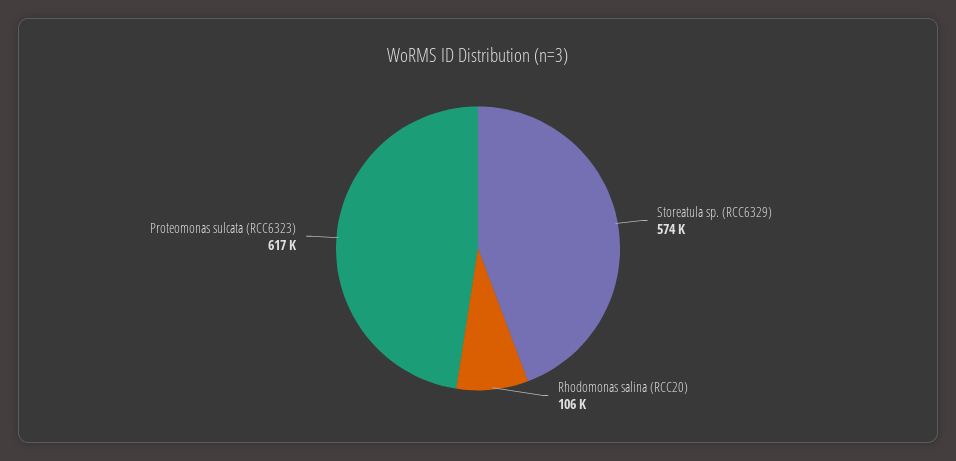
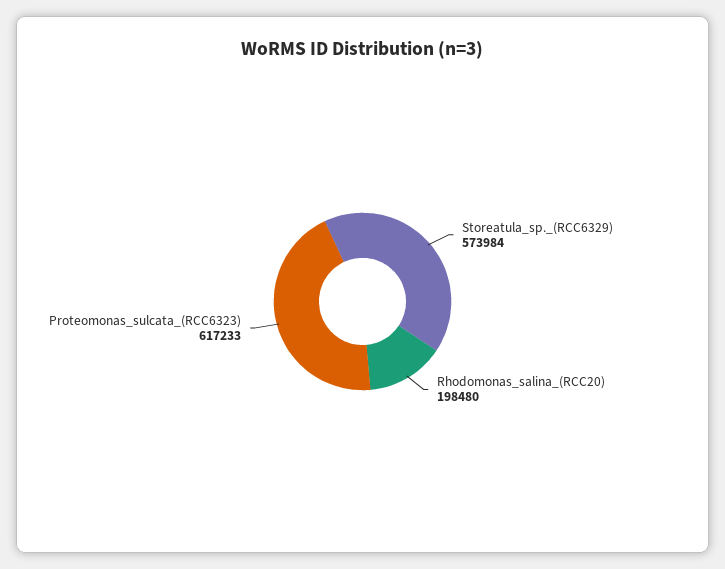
Rhodomonas salina (RCC20): 106000 -> 198480

